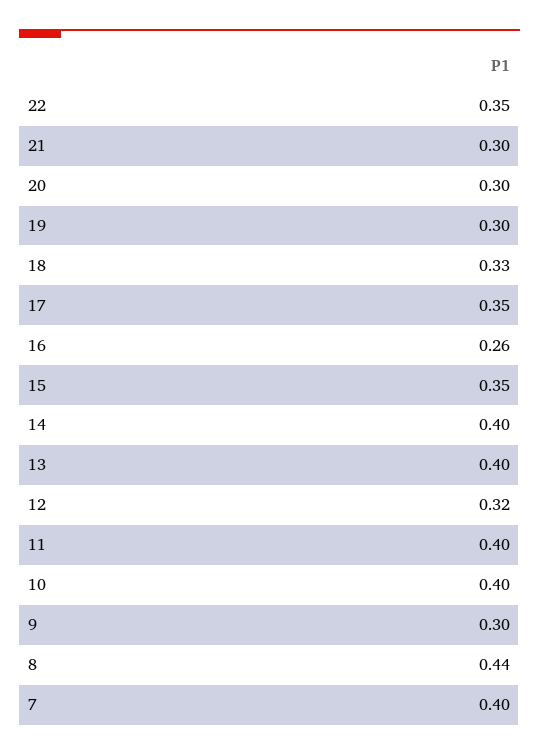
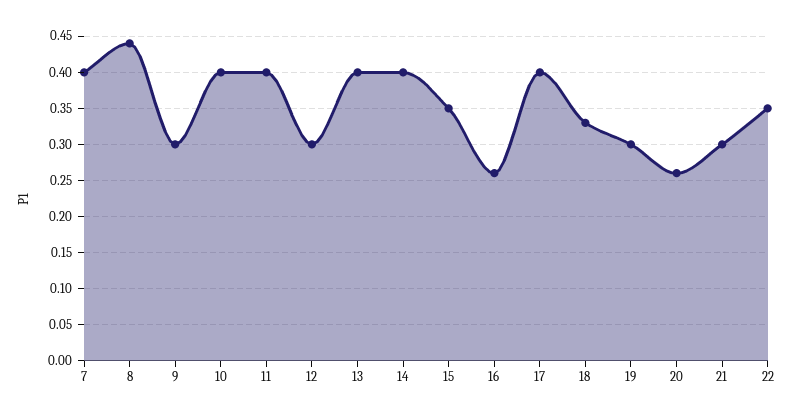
20: 0.3 -> 0.26
17: 0.35 -> 0.4
12: 0.32 -> 0.3

